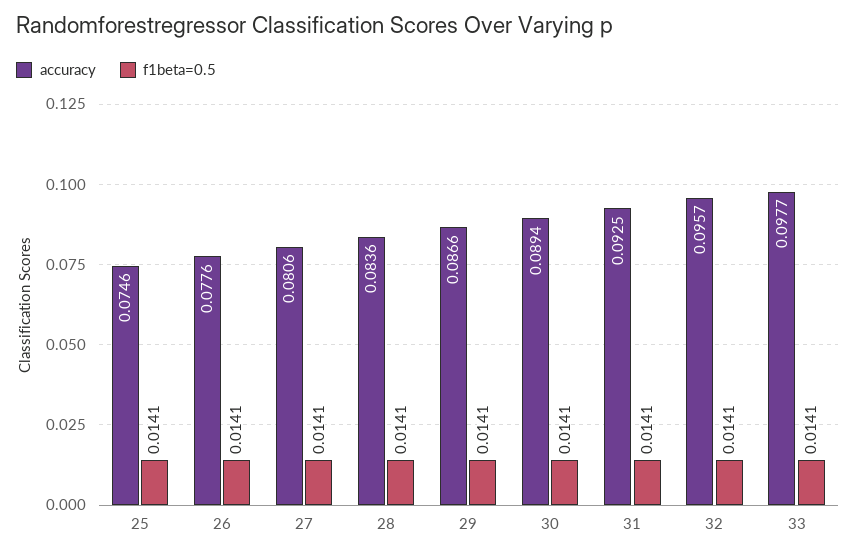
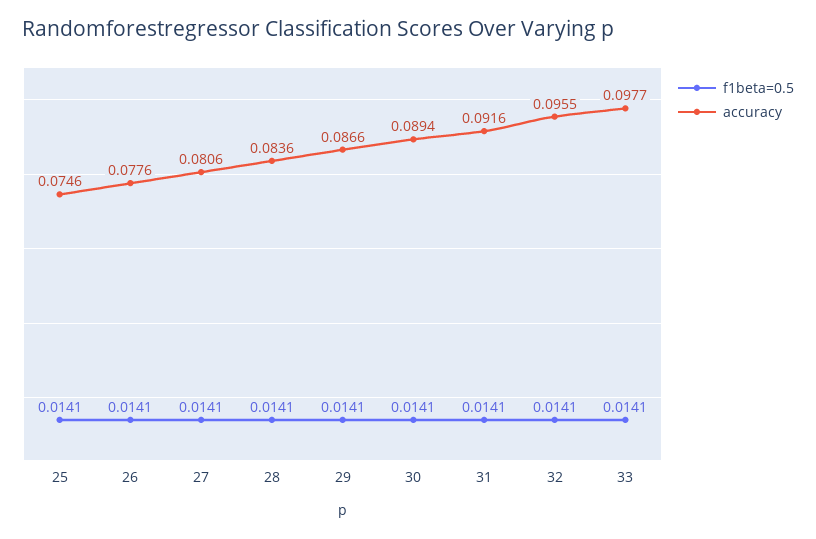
accuracy, 31: 0.0925 -> 0.0916
accuracy, 32: 0.0957 -> 0.0955

